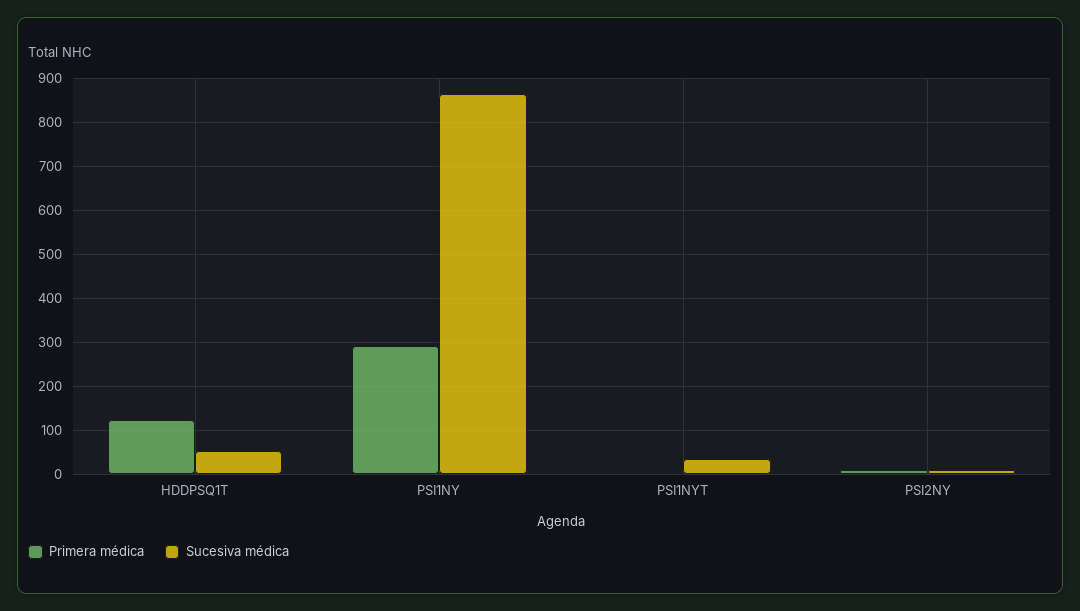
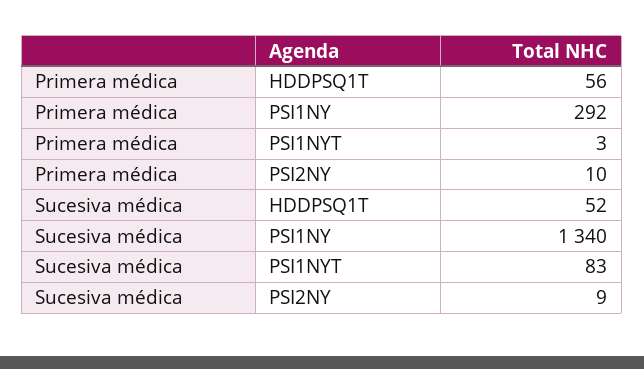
Primera médica, HDDPSQ1T: 120 -> 56
Sucesiva médica, PSI1NY: 860 -> 1340
Sucesiva médica, PSI1NYT: 40 -> 83

